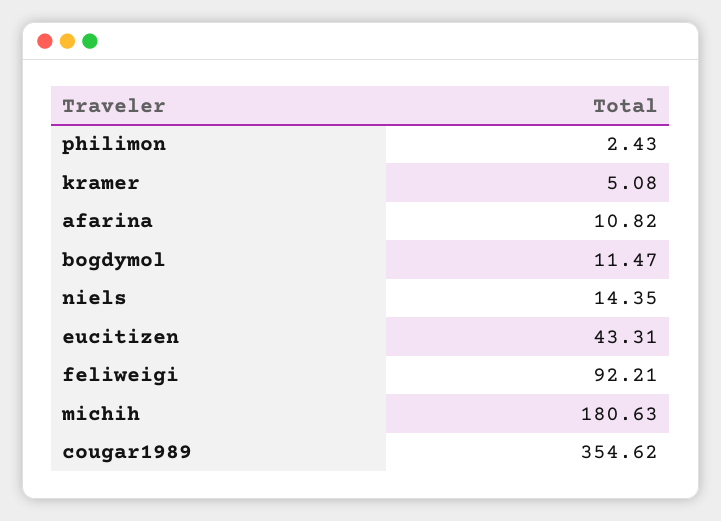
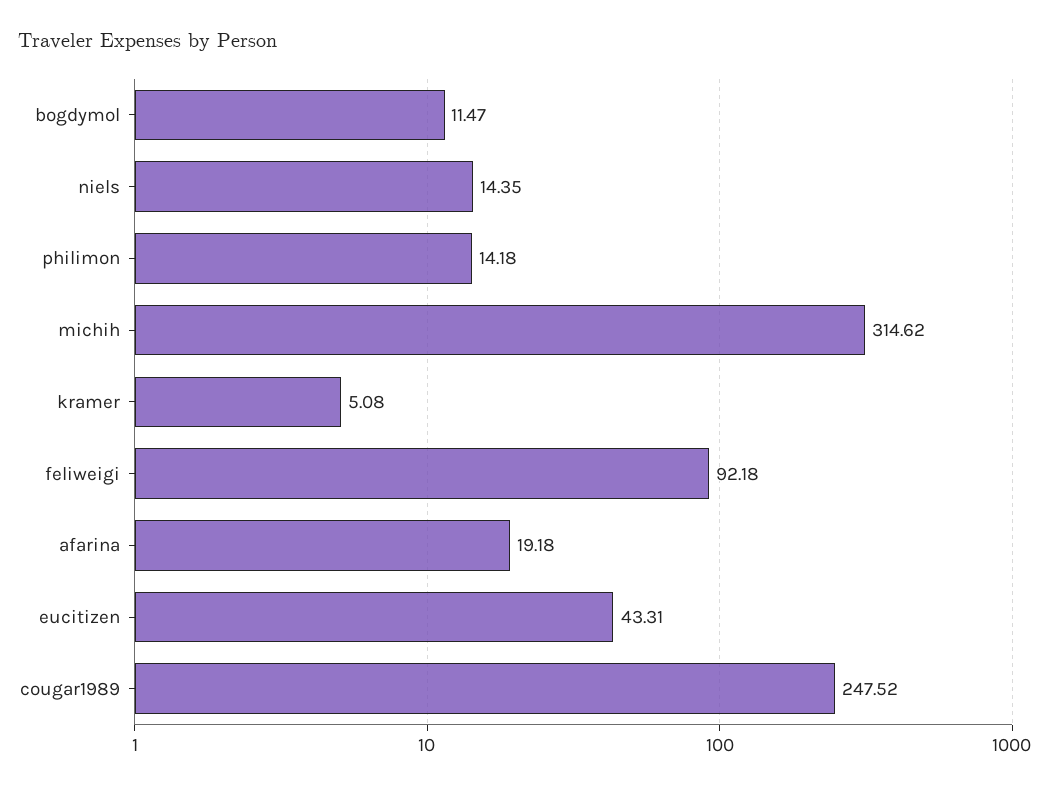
philimon: 2.43 -> 14.18
afarina: 10.82 -> 19.18
feliweigi: 92.21 -> 92.18
michih: 180.63 -> 314.62
cougar1989: 354.62 -> 247.52

